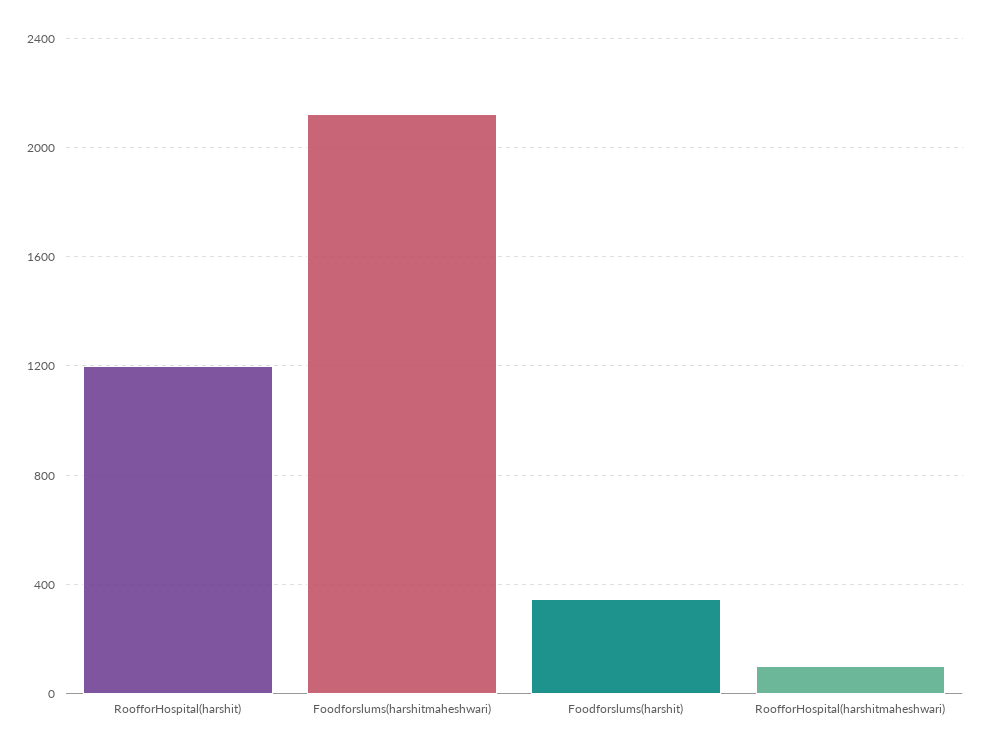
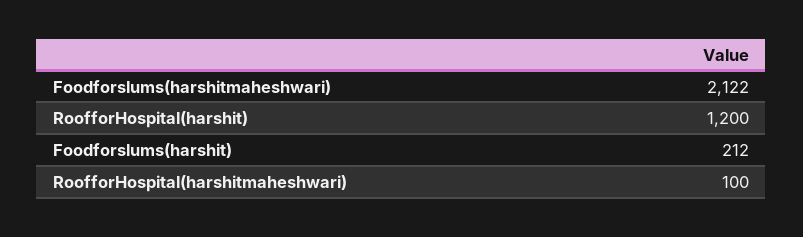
Foodforslums(harshit): 350 -> 212

